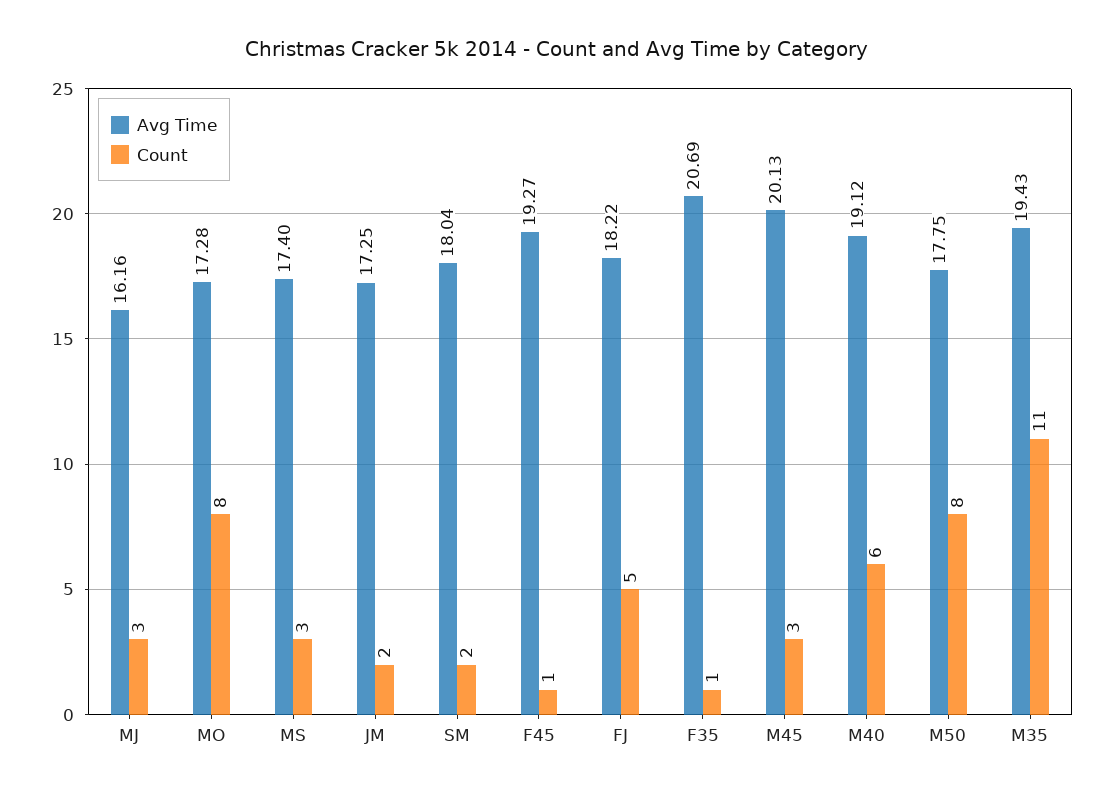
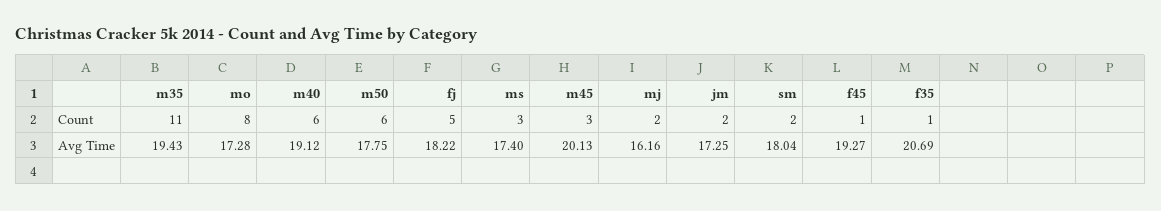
Count, MJ: 3 -> 2
Count, M50: 8 -> 6

